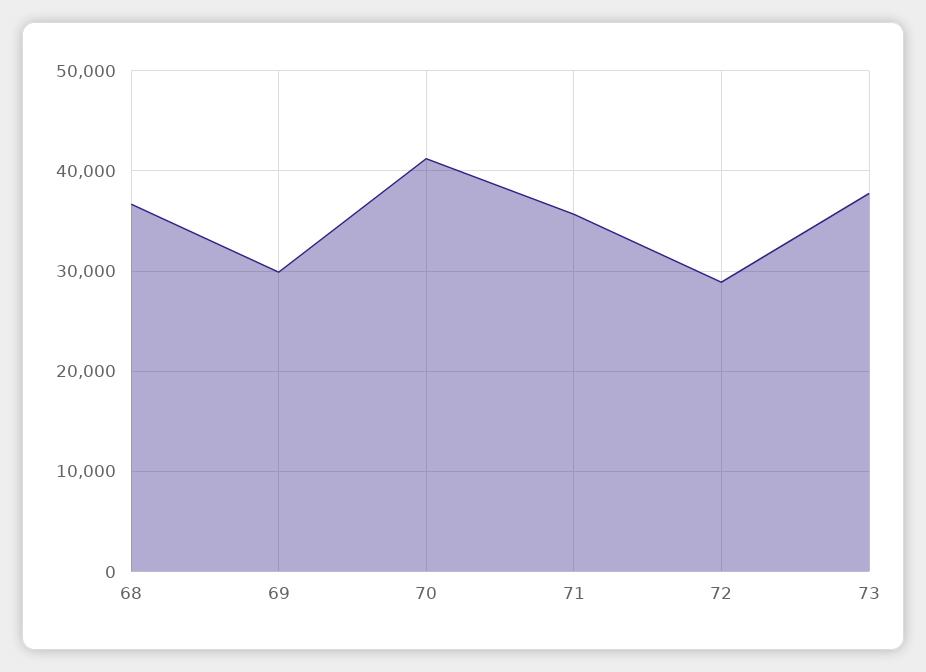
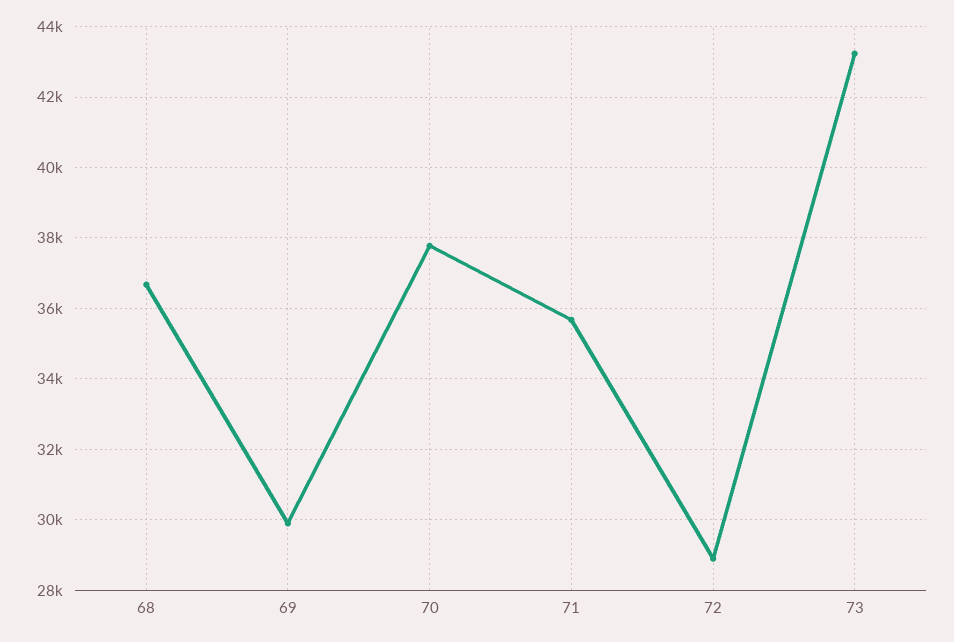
70: 41000 -> 37800
73: 38000 -> 43200

